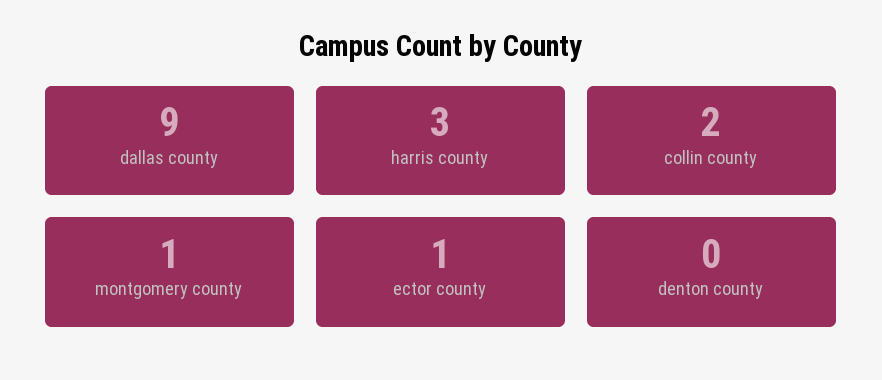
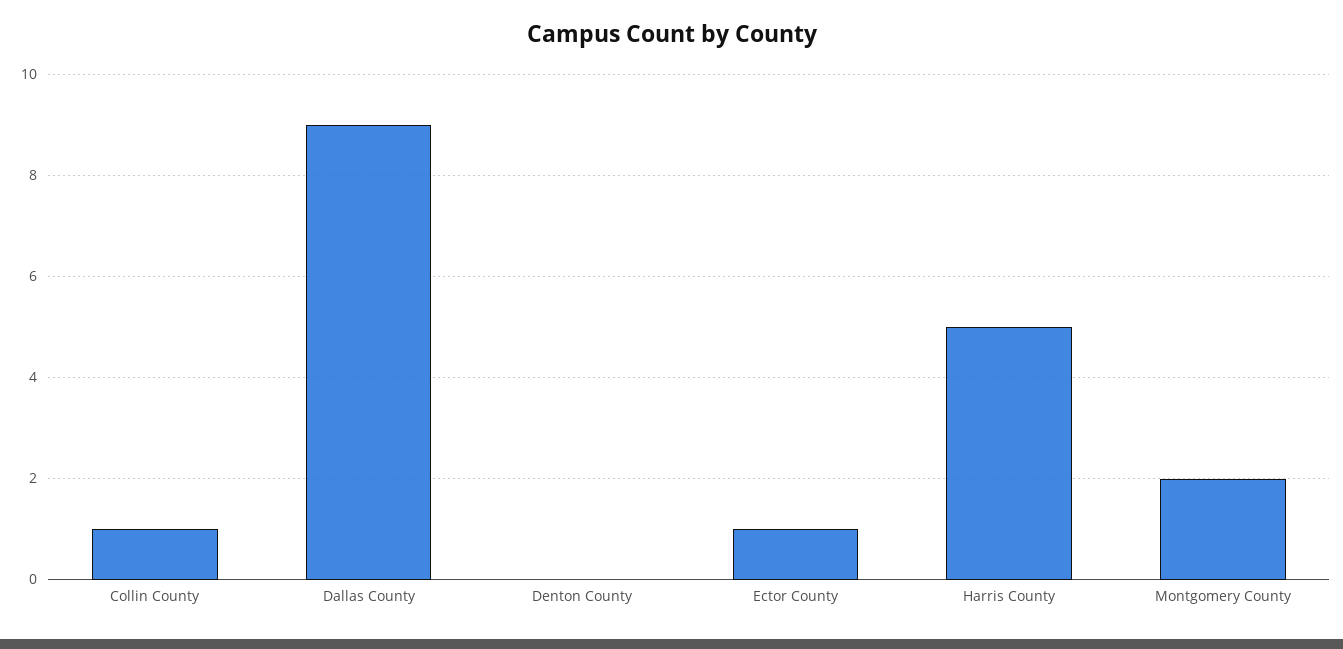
harris county: 3 -> 5
collin county: 2 -> 1
montgomery county: 1 -> 2

